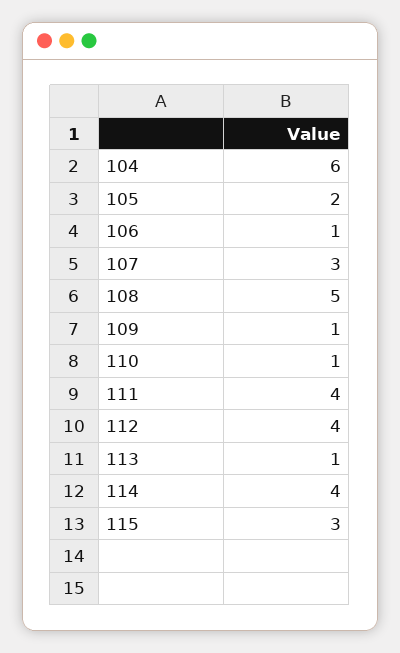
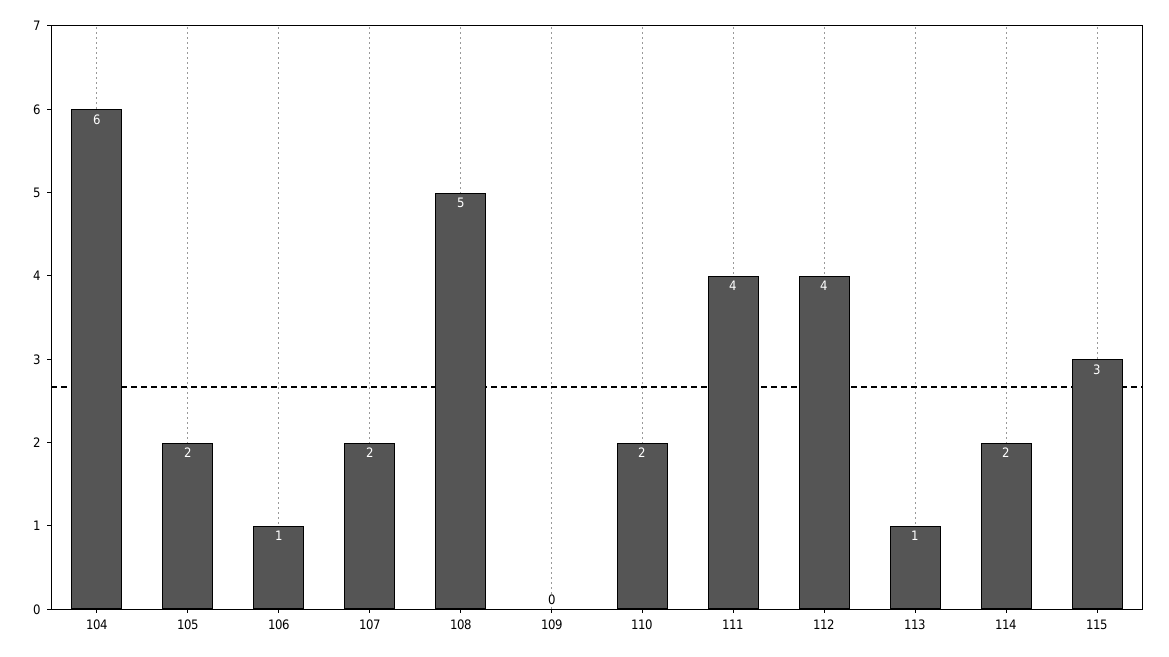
107: 3 -> 2
109: 1 -> 0
110: 1 -> 2
114: 4 -> 2

